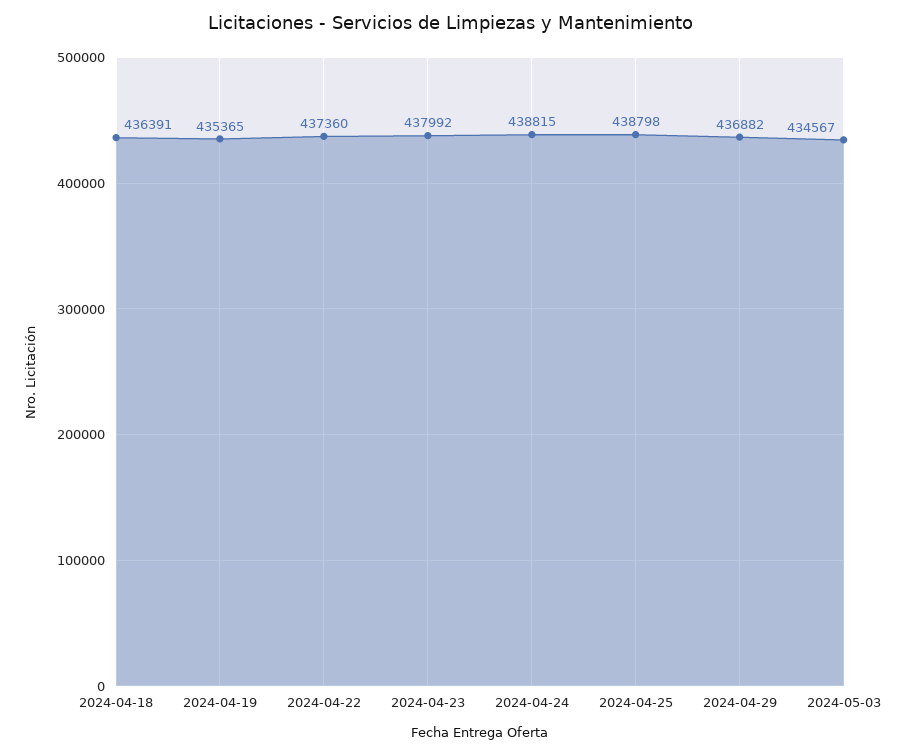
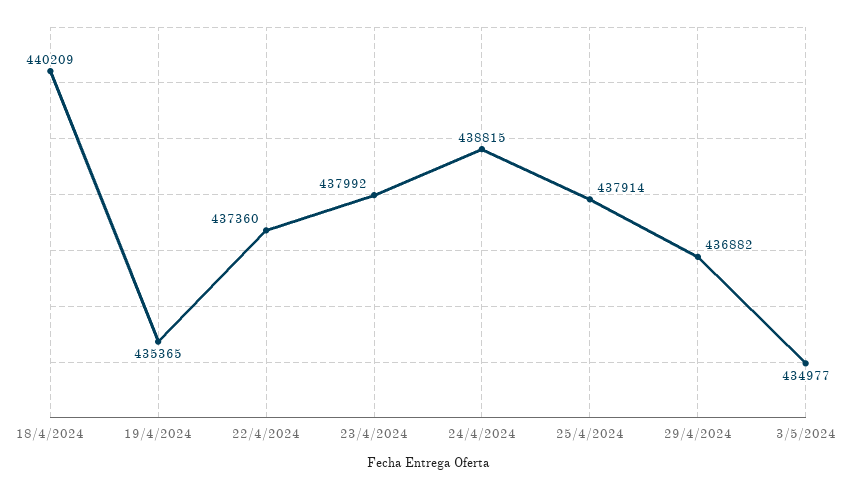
2024-04-18: 436391 -> 440209
2024-04-25: 438798 -> 437914
2024-05-03: 434567 -> 434977

